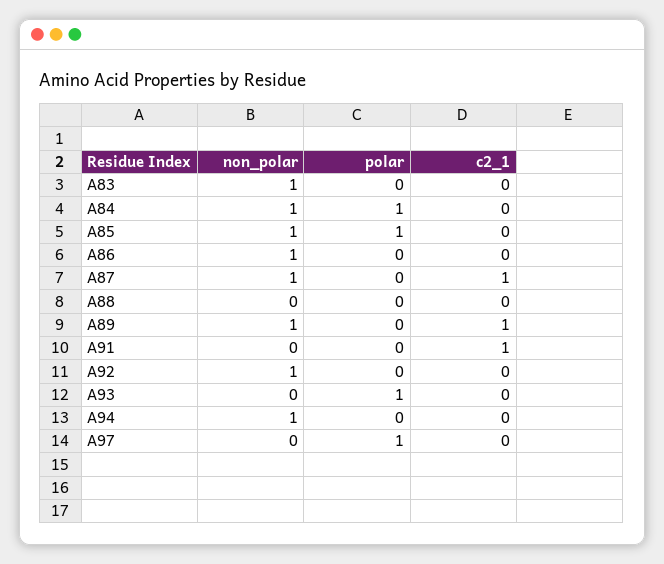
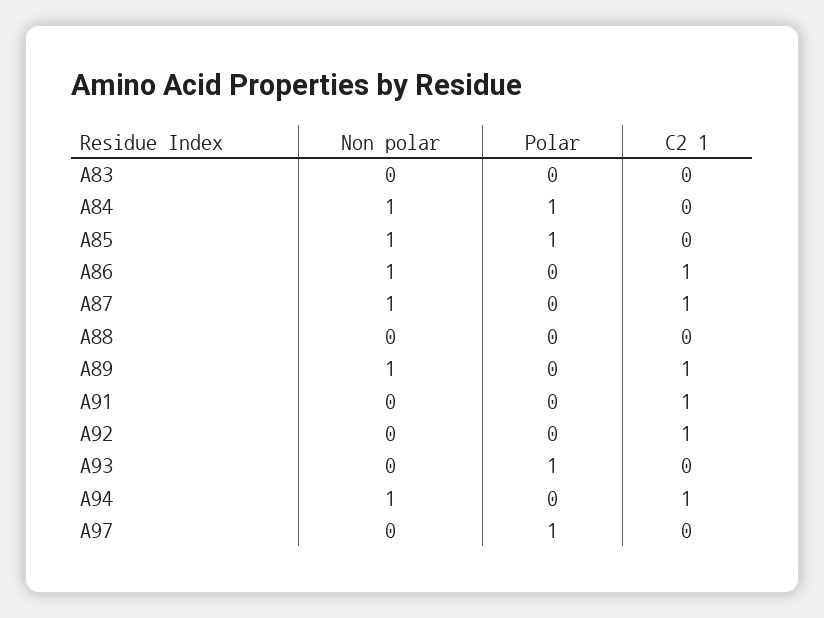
non_polar, A83: 1 -> 0
c2_1, A86: 0 -> 1
non_polar, A92: 1 -> 0
c2_1, A92: 0 -> 1
c2_1, A94: 0 -> 1

